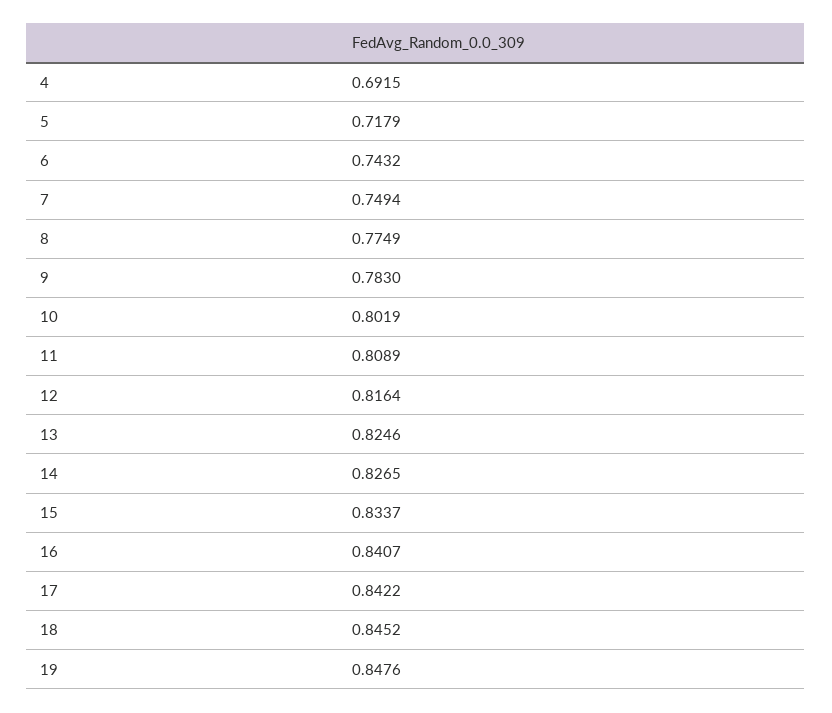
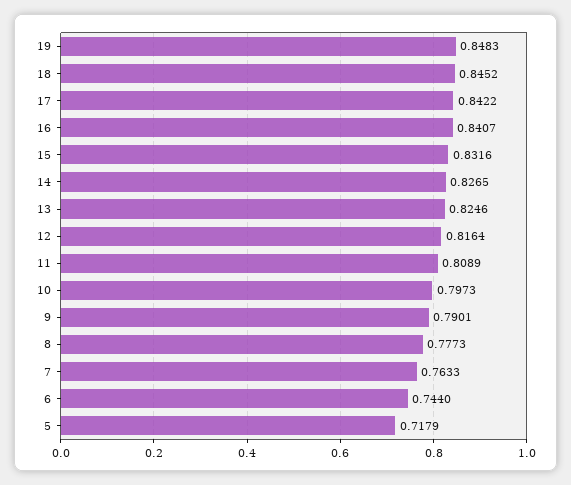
4: 0.6915 -> none
6: 0.7432 -> 0.744
7: 0.7494 -> 0.7633
8: 0.7749 -> 0.7773
9: 0.783 -> 0.7901
10: 0.8019 -> 0.7973
15: 0.8337 -> 0.8316
19: 0.8476 -> 0.8483

